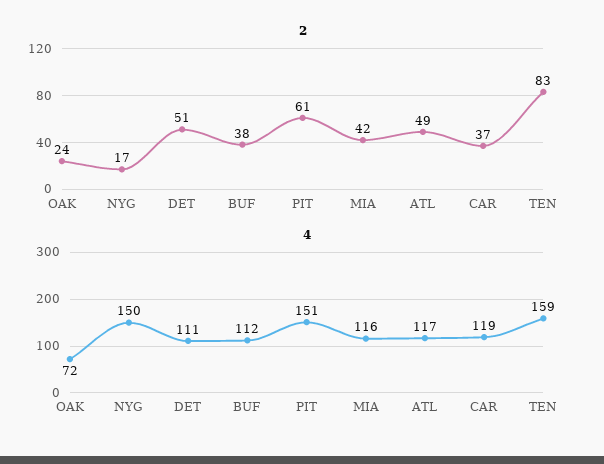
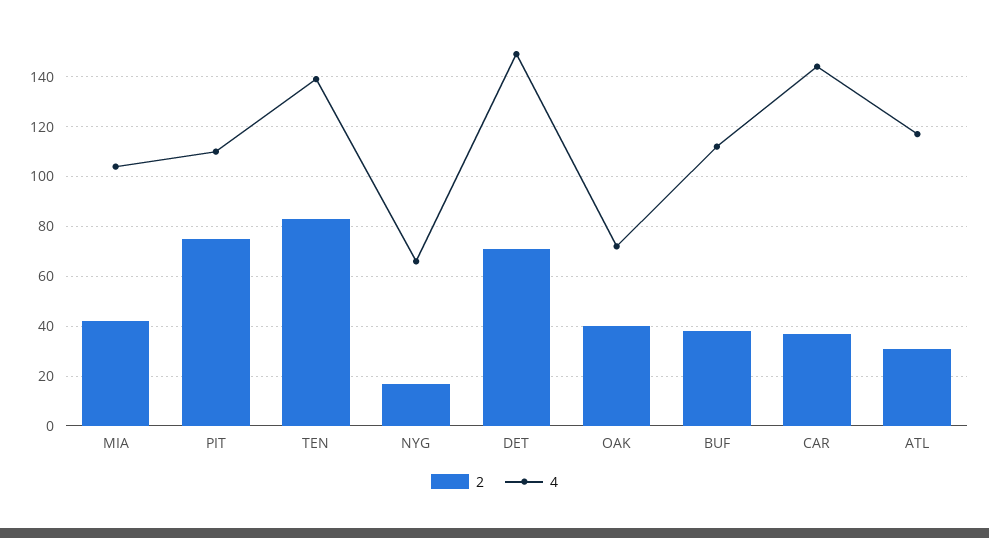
2, OAK: 24 -> 40
2, DET: 51 -> 70
2, PIT: 61 -> 75
2, ATL: 49 -> 30
4, NYG: 150 -> 65
4, DET: 111 -> 150
4, PIT: 151 -> 110
4, MIA: 116 -> 105
4, CAR: 119 -> 145
4, TEN: 159 -> 140

